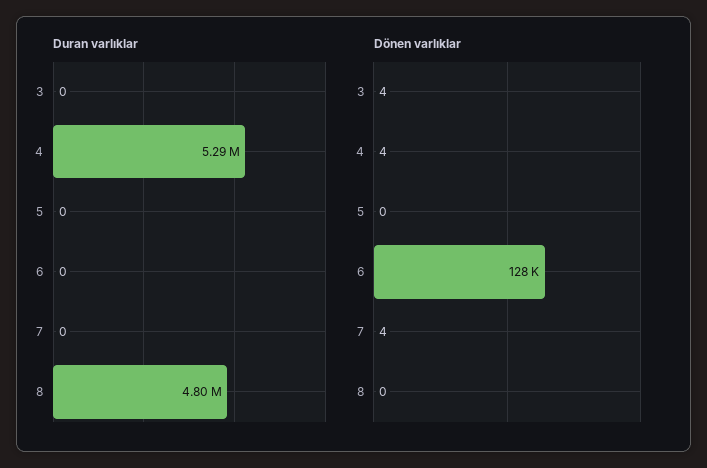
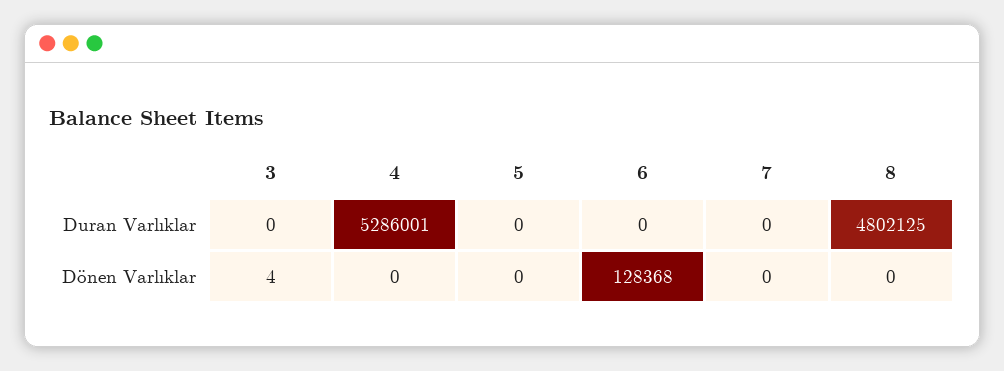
Dönen varlıklar, 4: 4 -> 0
Dönen varlıklar, 7: 4 -> 0

